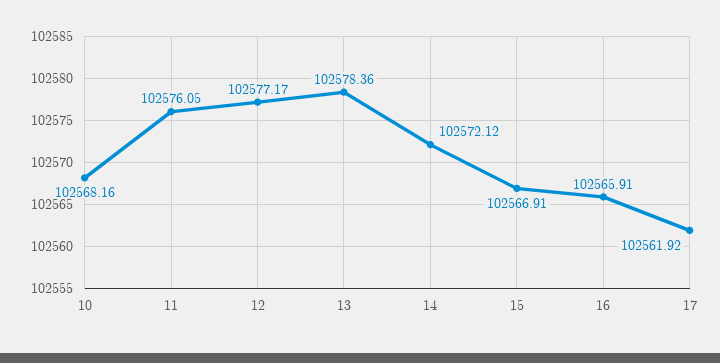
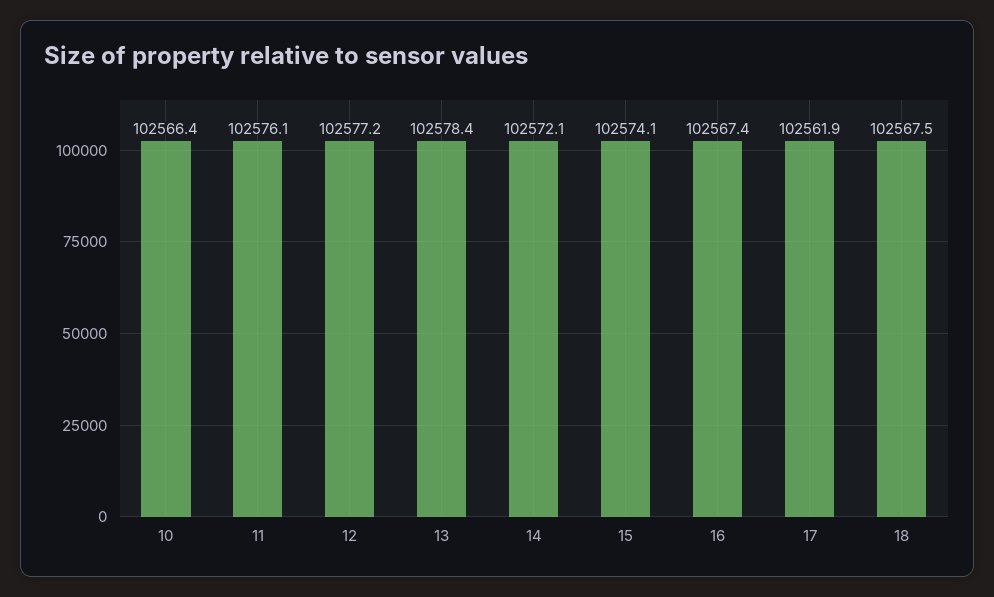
10: 102568.16 -> 102566.4
15: 102566.91 -> 102574.1
16: 102565.91 -> 102567.4
18: none -> 102567.5

